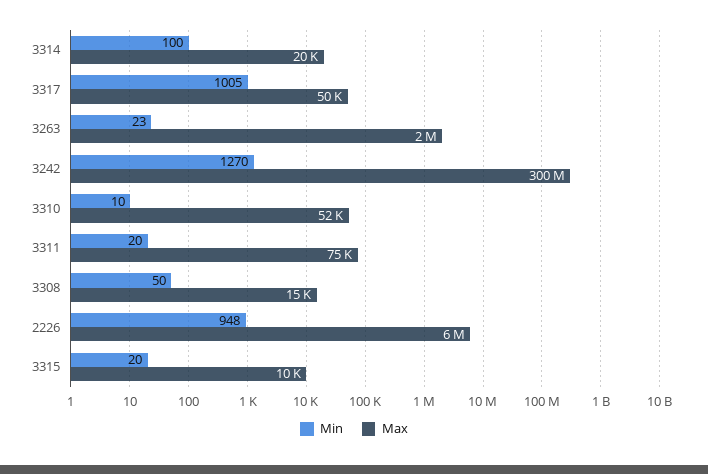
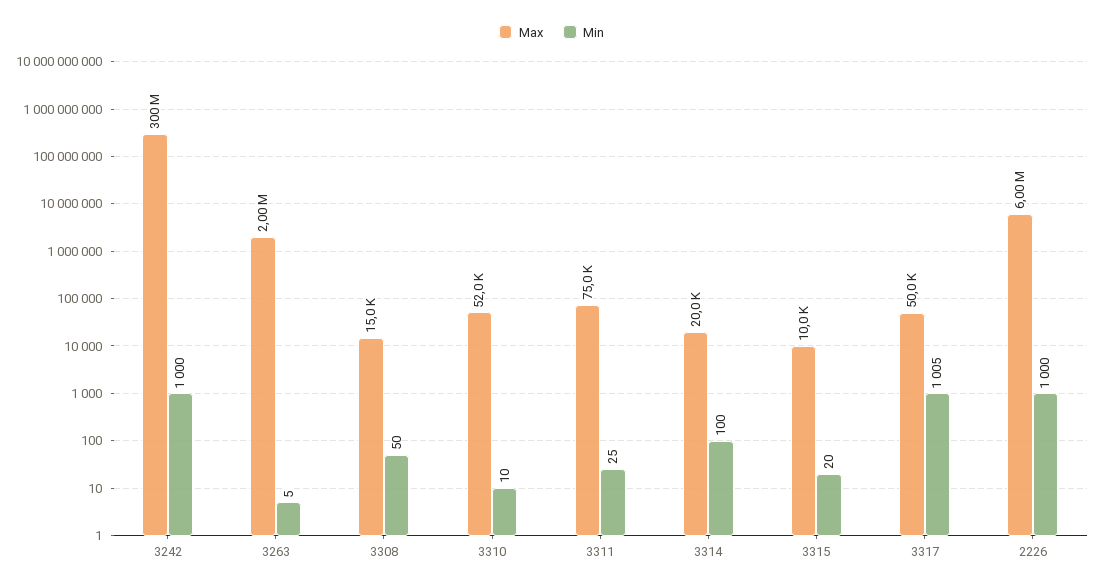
Min, 3263: 23 -> 5
Min, 3242: 1270 -> 1000
Min, 3311: 20 -> 25
Min, 2226: 948 -> 1000

